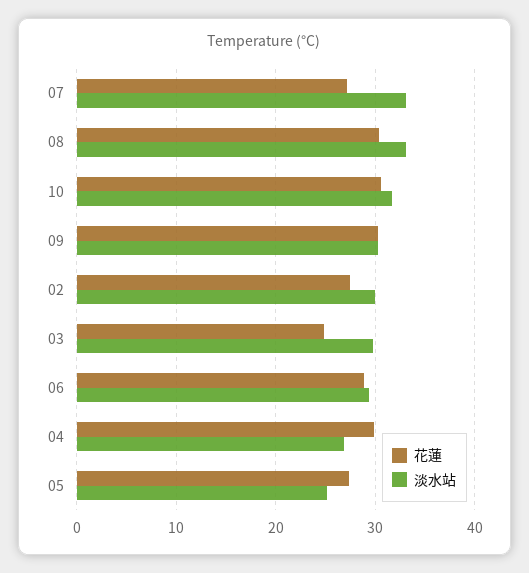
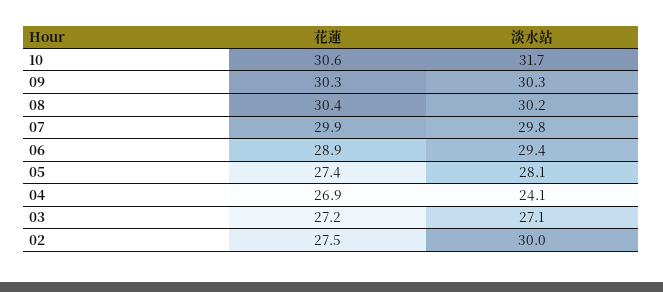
花蓮, 07: 27 -> 29.9
淡水站, 07: 33 -> 29.8
淡水站, 08: 33 -> 30.2
花蓮, 03: 25 -> 27.2
淡水站, 03: 30 -> 27.1
花蓮, 04: 30 -> 26.9
淡水站, 04: 27 -> 24.1
淡水站, 05: 25 -> 28.1

